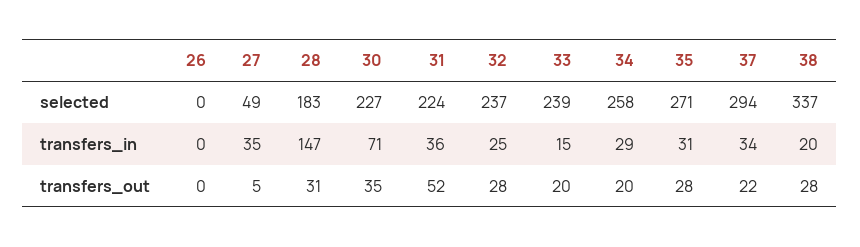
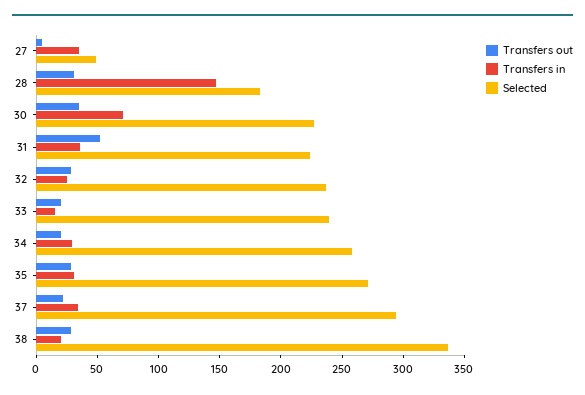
selected, 26: 0 -> none
transfers_in, 26: 0 -> none
transfers_out, 26: 0 -> none

